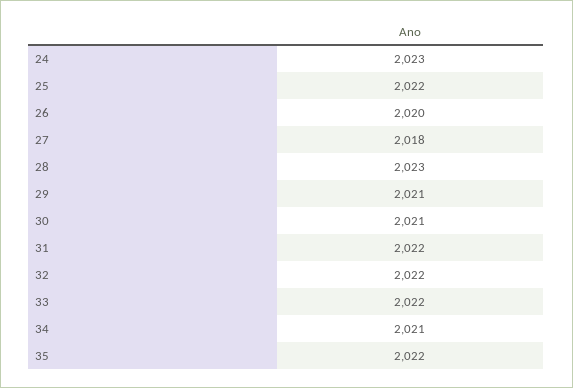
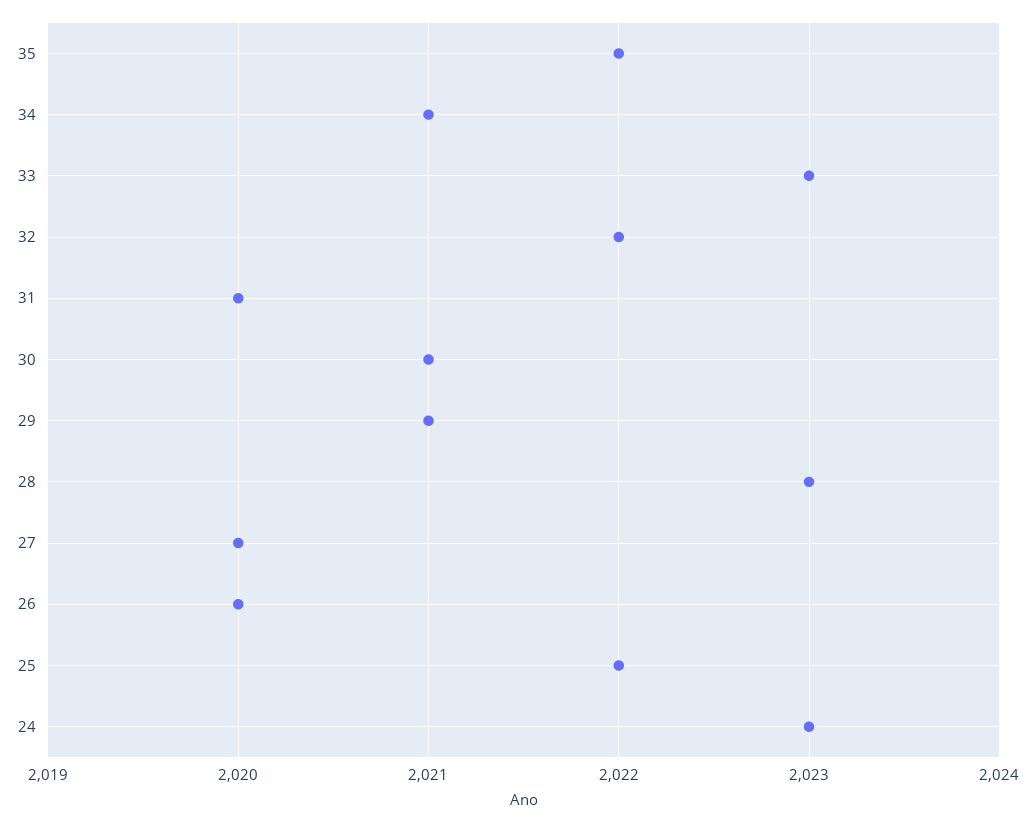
27: 2018 -> 2020
31: 2022 -> 2020
33: 2022 -> 2023

